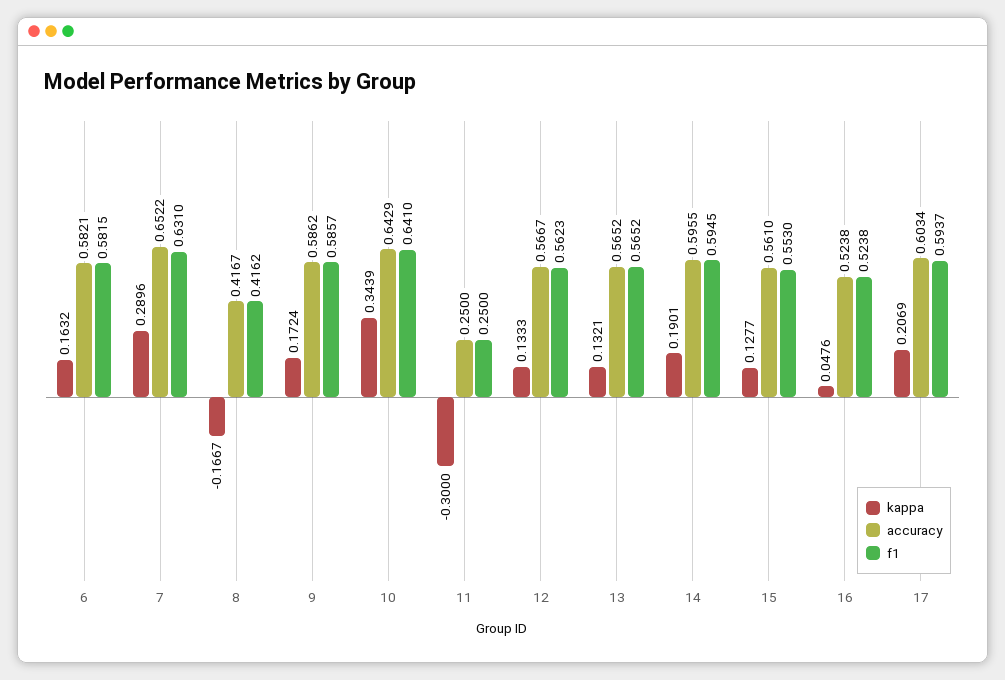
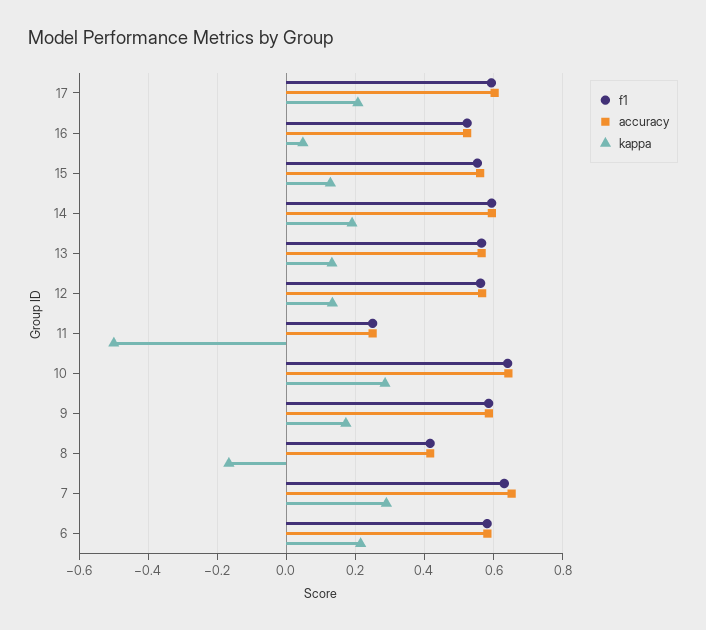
kappa, 6: 0.1632 -> 0.22
kappa, 10: 0.3439 -> 0.28
kappa, 11: -0.3 -> -0.5

